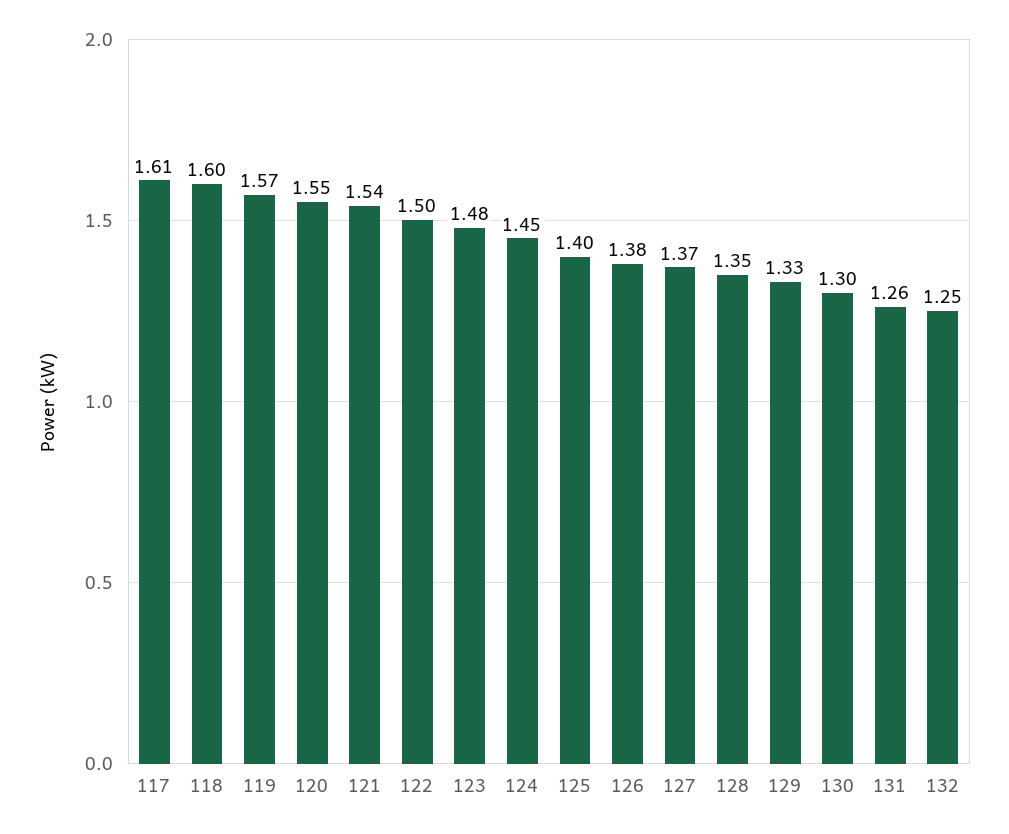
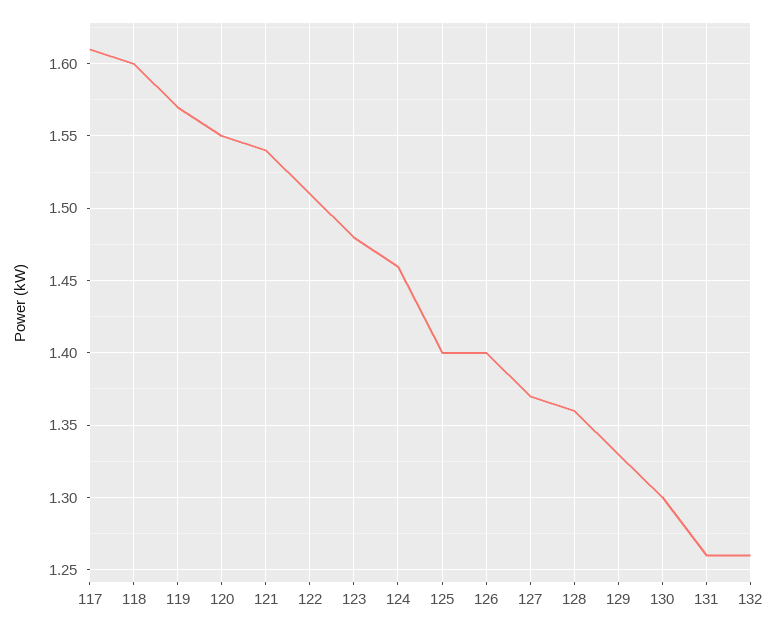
122: 1.5 -> 1.51
124: 1.45 -> 1.46
126: 1.38 -> 1.4
128: 1.35 -> 1.36
132: 1.25 -> 1.26

